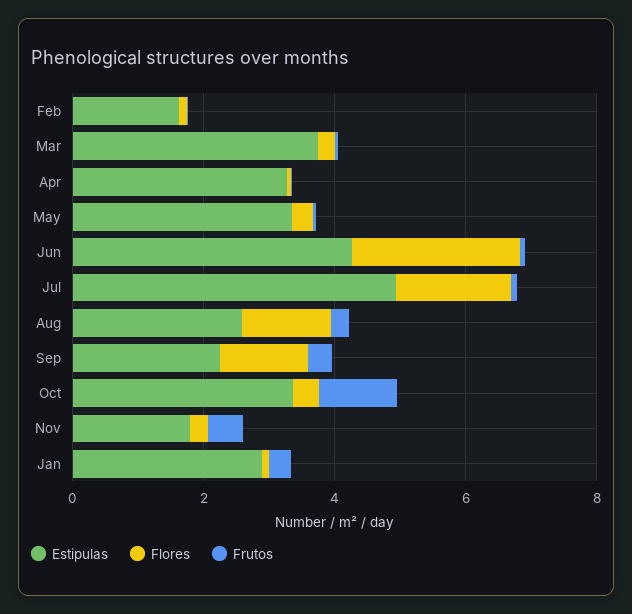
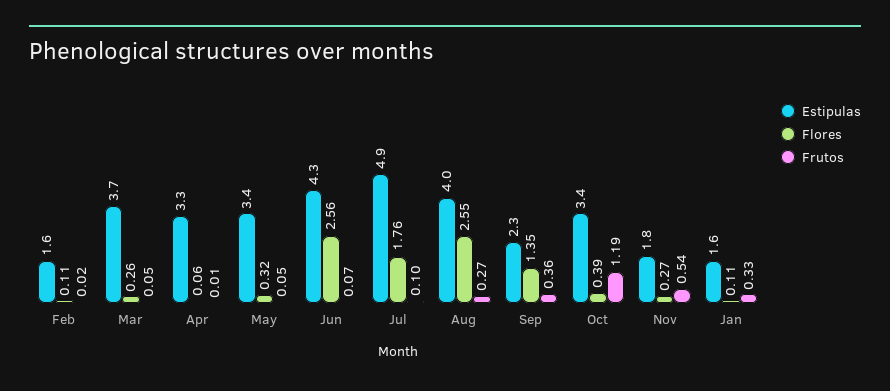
Estipulas, Aug: 2.5 -> 4
Flores, Aug: 1.5 -> 2.55
Estipulas, Jan: 3 -> 1.6

